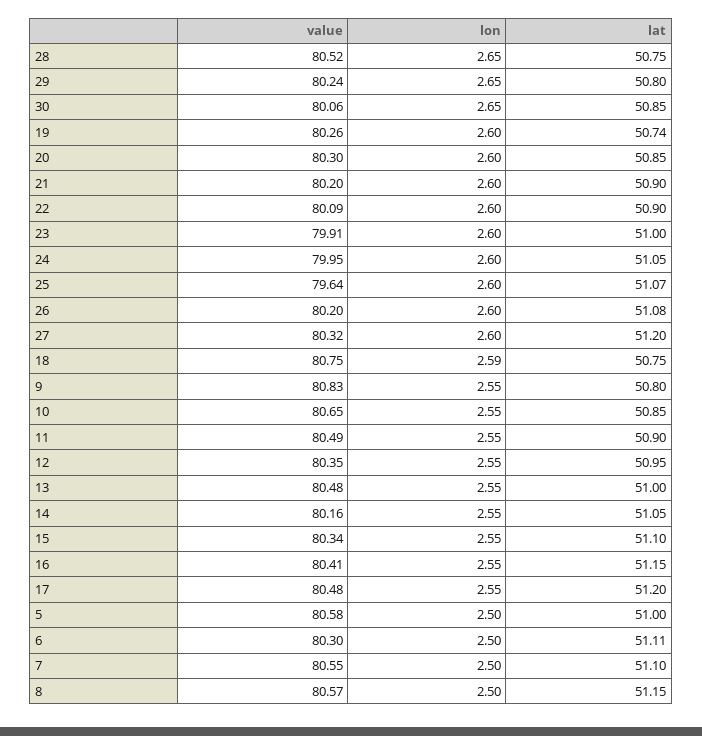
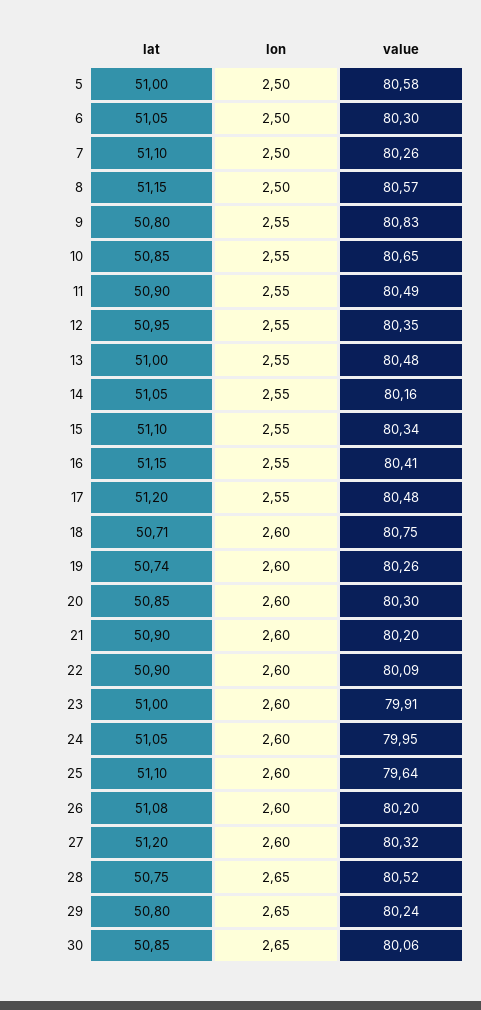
lat, 25: 51.07 -> 51.1
lon, 18: 2.59 -> 2.6
lat, 18: 50.75 -> 50.71
lat, 6: 51.11 -> 51.05
value, 7: 80.55 -> 80.26

